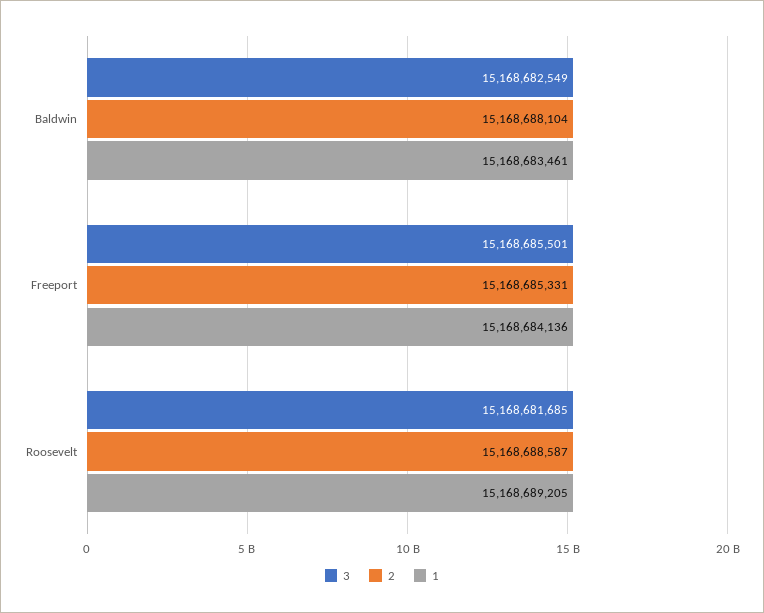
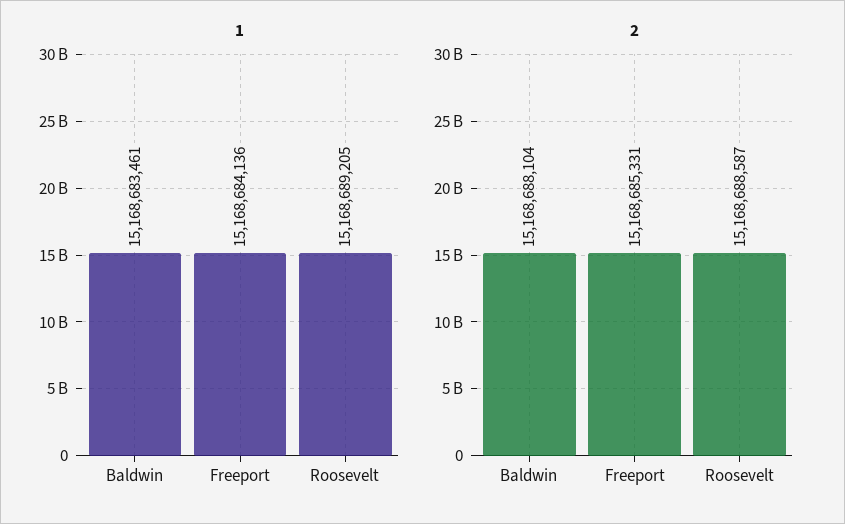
3, Baldwin: 15168682549 -> none
3, Freeport: 15168685501 -> none
3, Roosevelt: 15168681685 -> none

